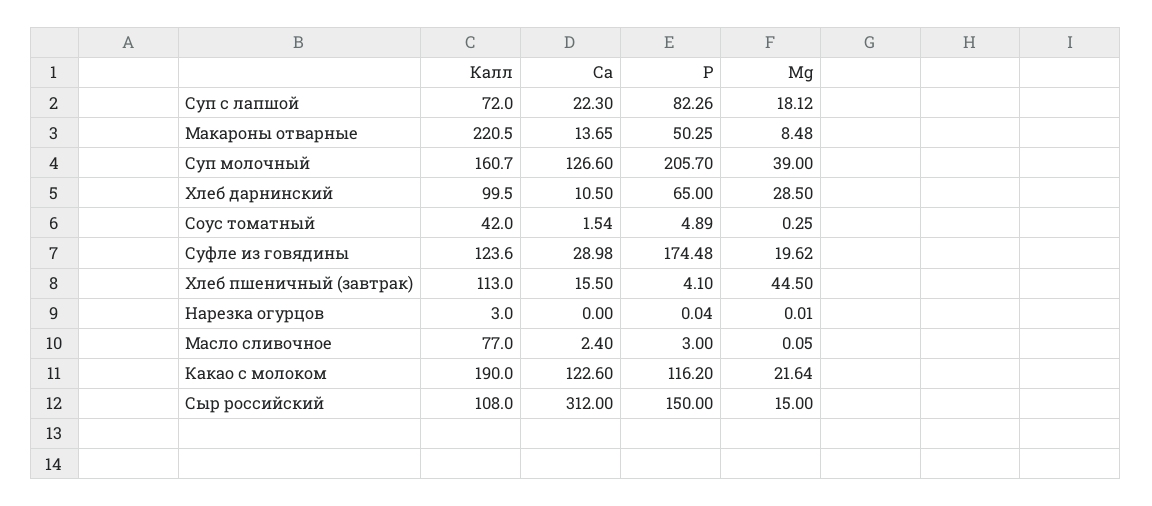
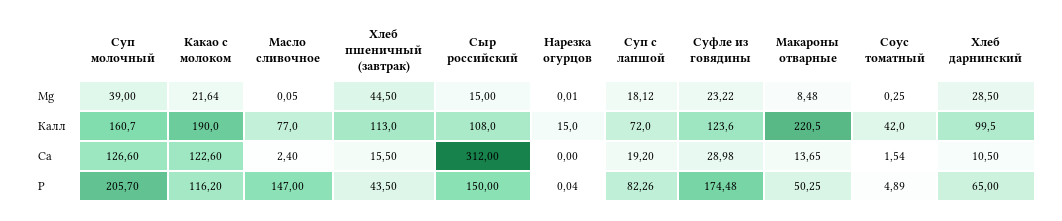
Са, Суп с лапшой: 22.3 -> 19.2
Mg, Суфле из говядины: 19.62 -> 23.22
P, Хлеб пшеничный (завтрак): 4.1 -> 43.5
Калл, Нарезка огурцов: 3 -> 15
P, Масло сливочное: 3 -> 147

